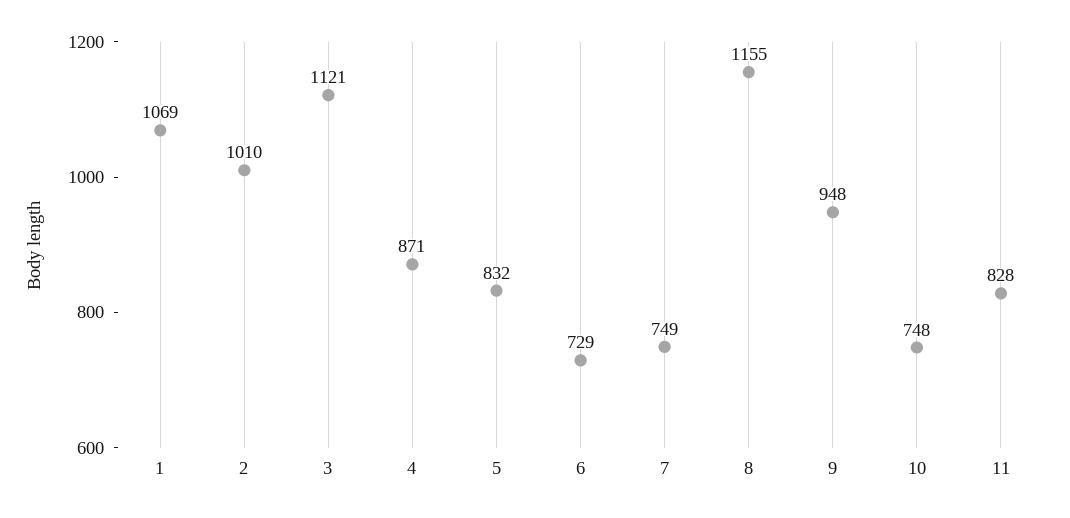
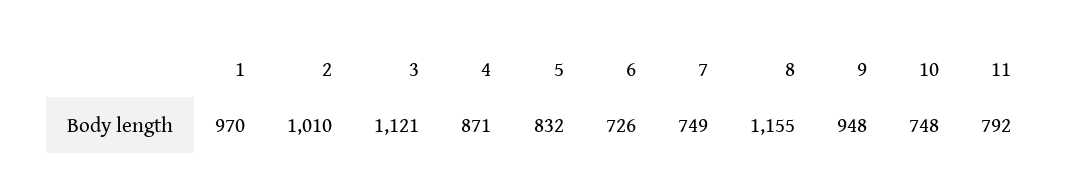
1: 1069 -> 970
6: 729 -> 726
11: 828 -> 792

